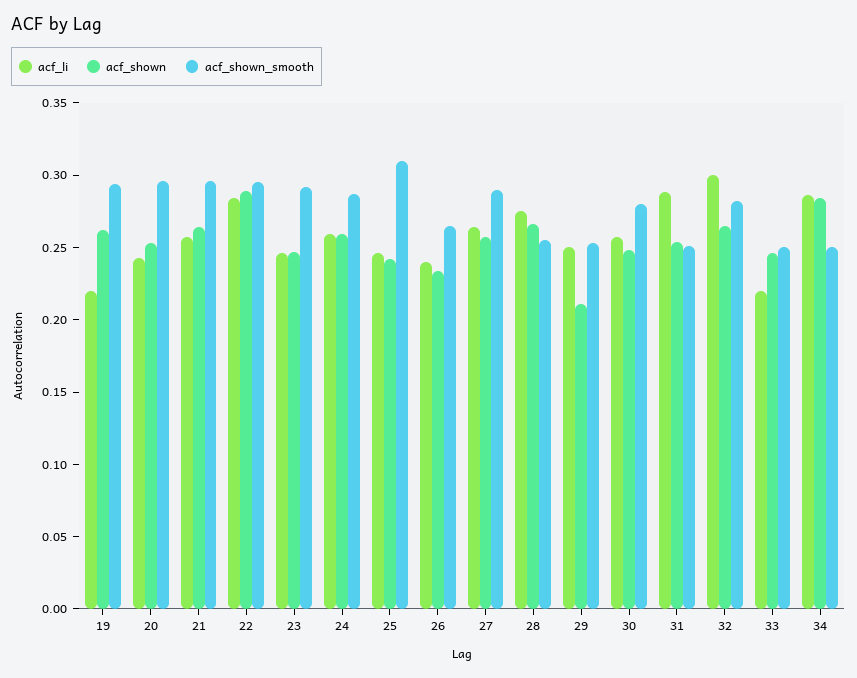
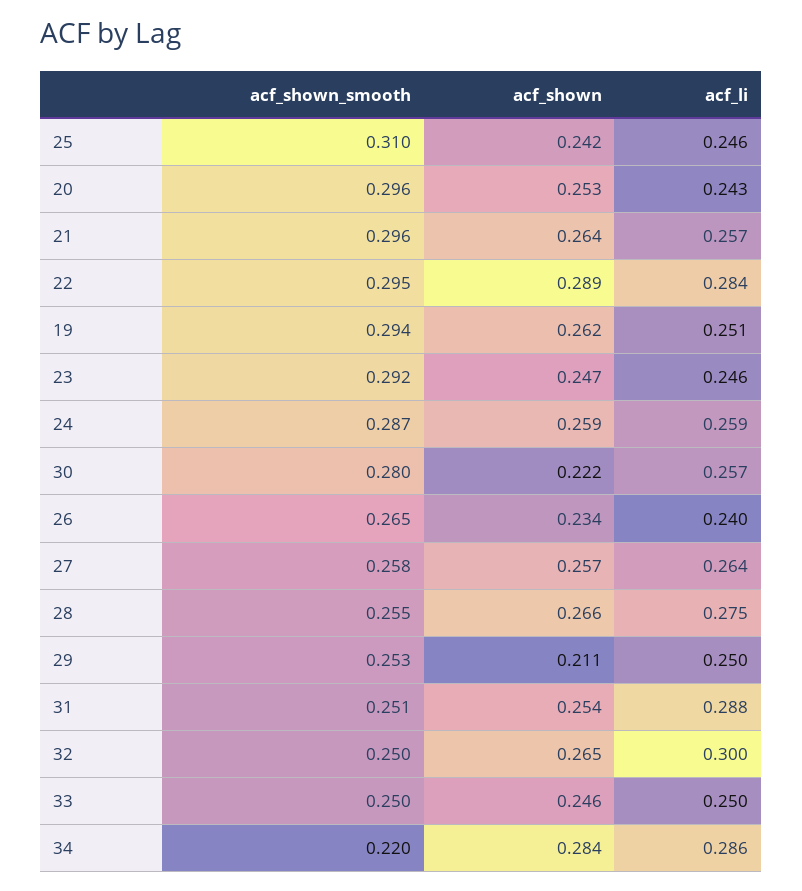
acf_li, 19: 0.22 -> 0.251
acf_shown_smooth, 27: 0.29 -> 0.258
acf_shown, 30: 0.25 -> 0.222
acf_shown_smooth, 32: 0.28 -> 0.25
acf_li, 33: 0.22 -> 0.25
acf_shown_smooth, 34: 0.25 -> 0.22

